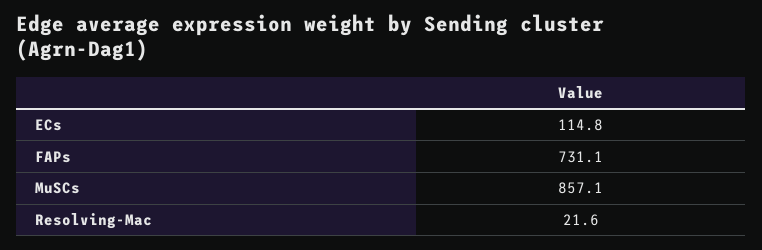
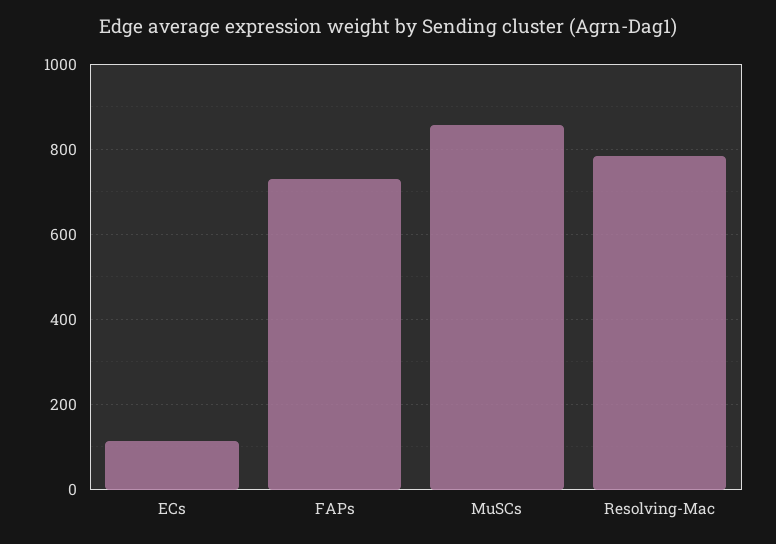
Resolving-Mac: 21.6 -> 780

